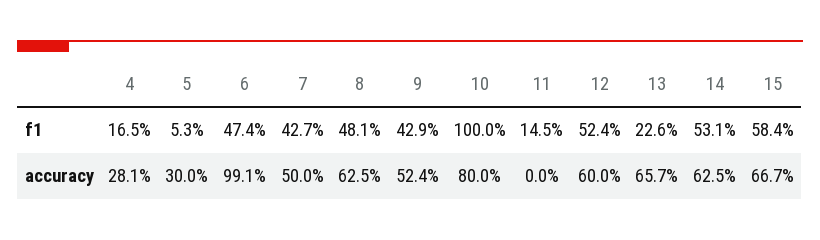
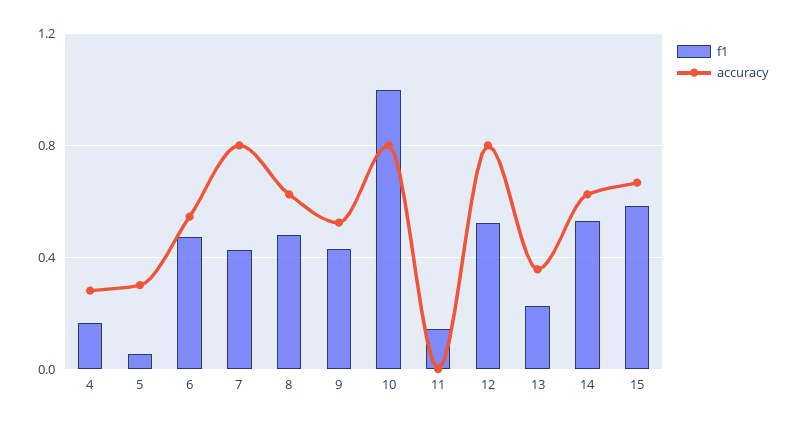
accuracy, 6: 0.991 -> 0.55
accuracy, 7: 0.5 -> 0.8
accuracy, 12: 0.6 -> 0.8
accuracy, 13: 0.657 -> 0.35

